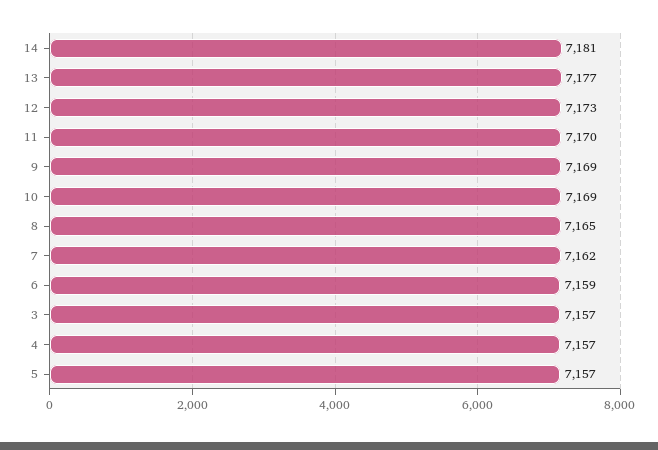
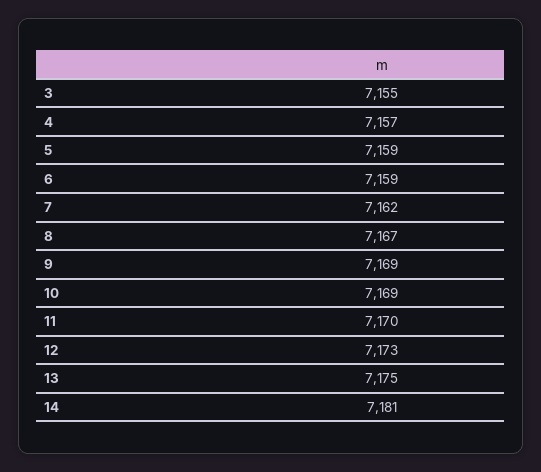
13: 7177 -> 7175
8: 7165 -> 7167
3: 7157 -> 7155
5: 7157 -> 7159

